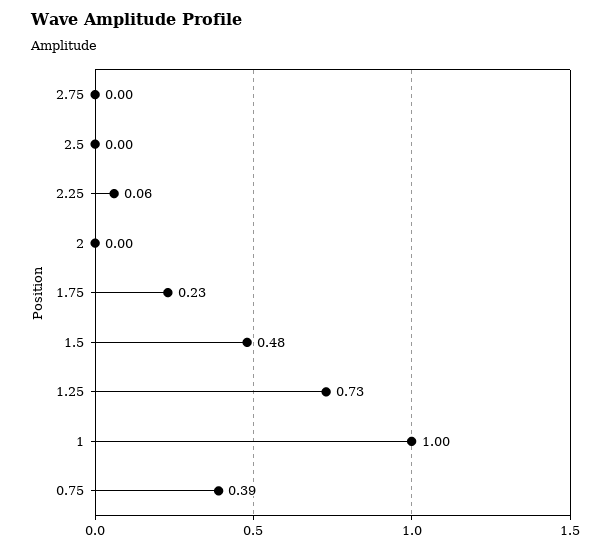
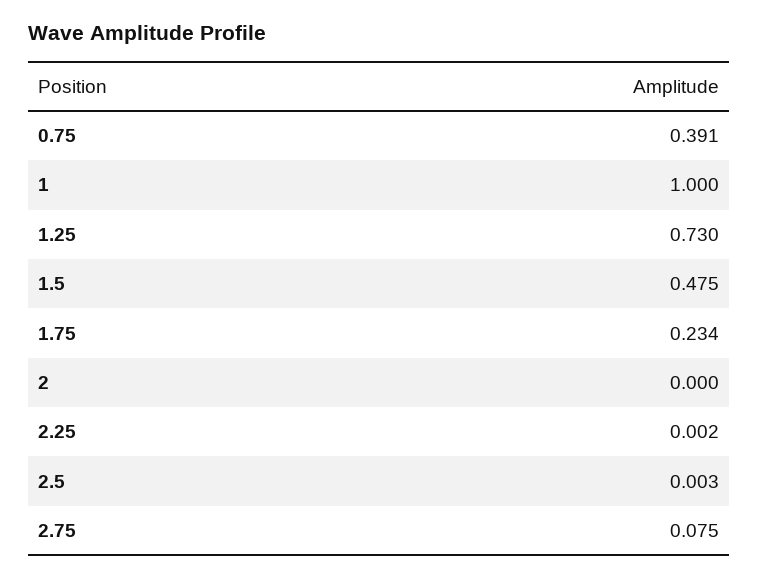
2.75: 0 -> 0.075
2.25: 0.06 -> 0.002

